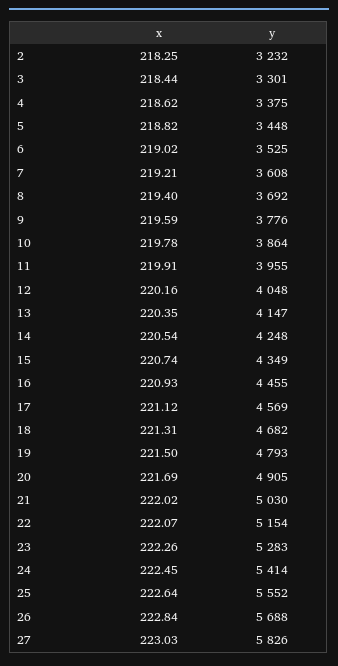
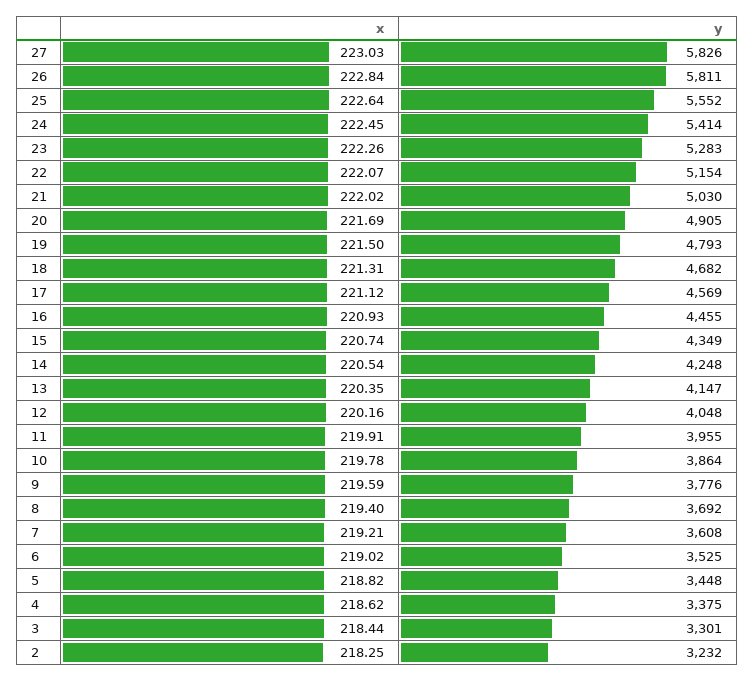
y, 26: 5688 -> 5811

